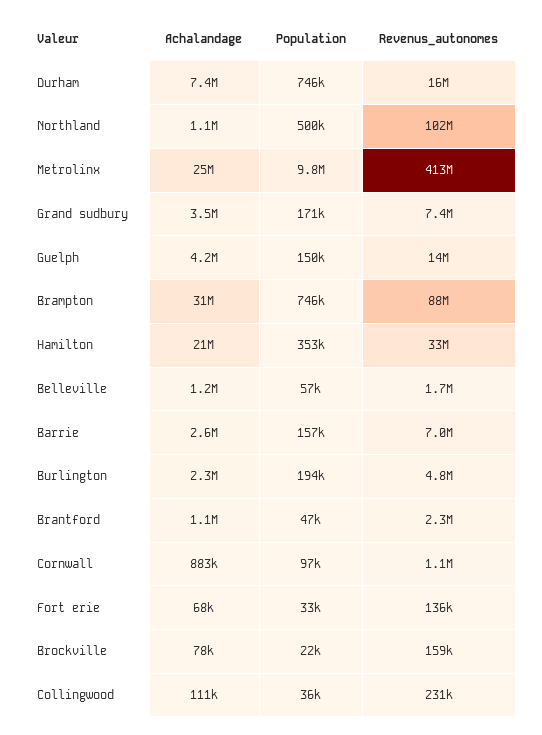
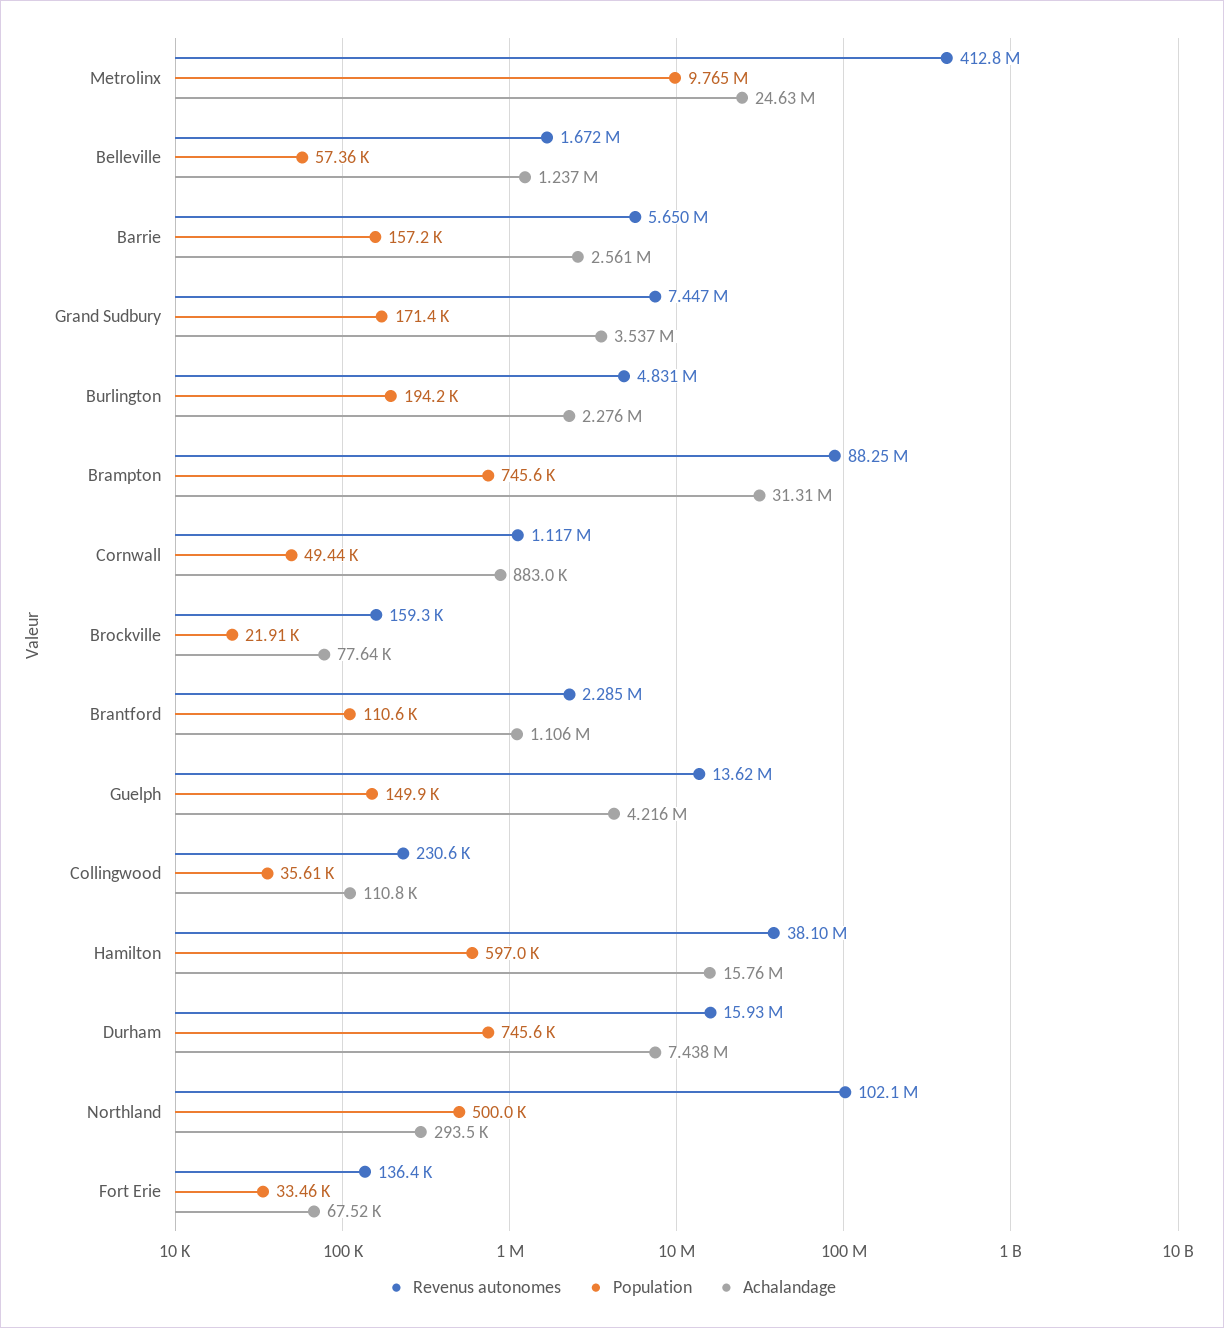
Achalandage, Northland: 1100000 -> 293500
Achalandage, Hamilton: 21000000 -> 15760000
Population, Hamilton: 353000 -> 597000
Revenus_autonomes, Hamilton: 33000000 -> 38100000
Revenus_autonomes, Barrie: 7000000 -> 5650000
Population, Brantford: 47000 -> 110600
Population, Cornwall: 97000 -> 49440

